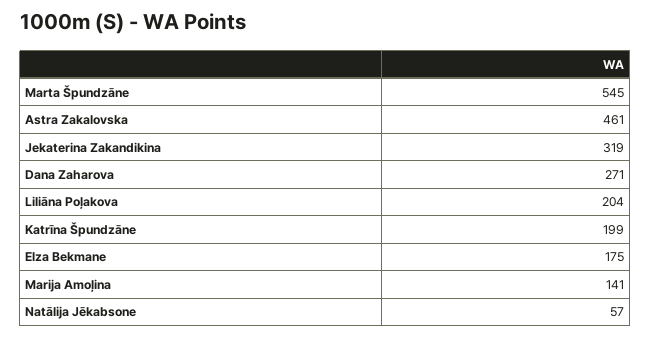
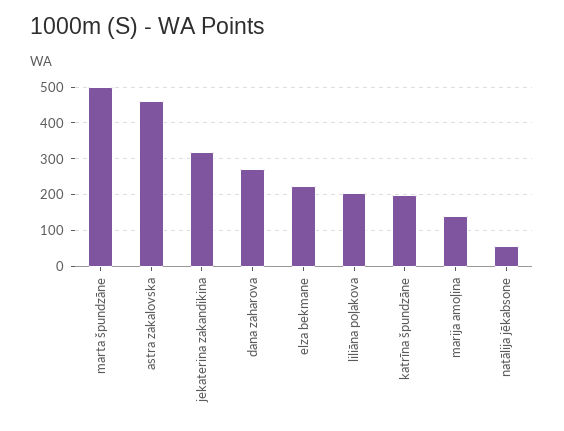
Marta Špundzāne: 545 -> 500
Elza Bekmane: 175 -> 220

